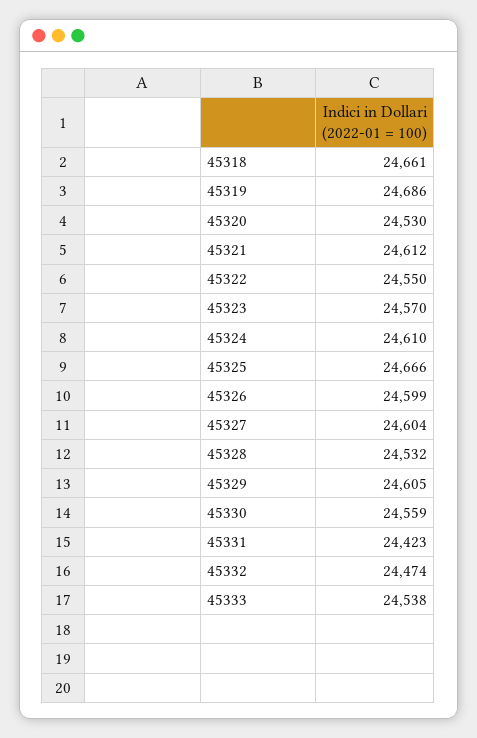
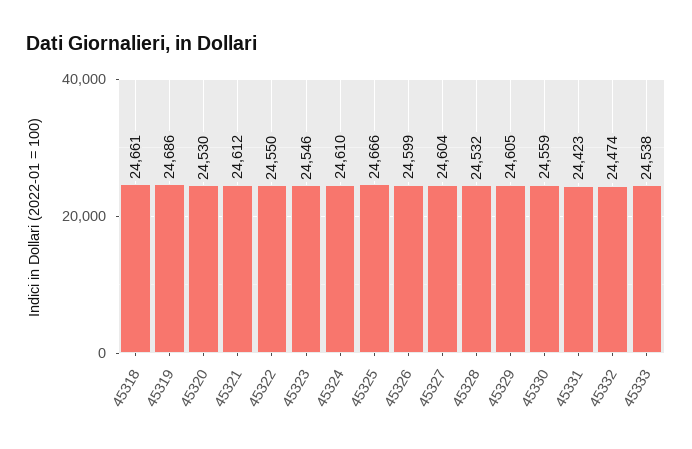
45323: 24570 -> 24546

